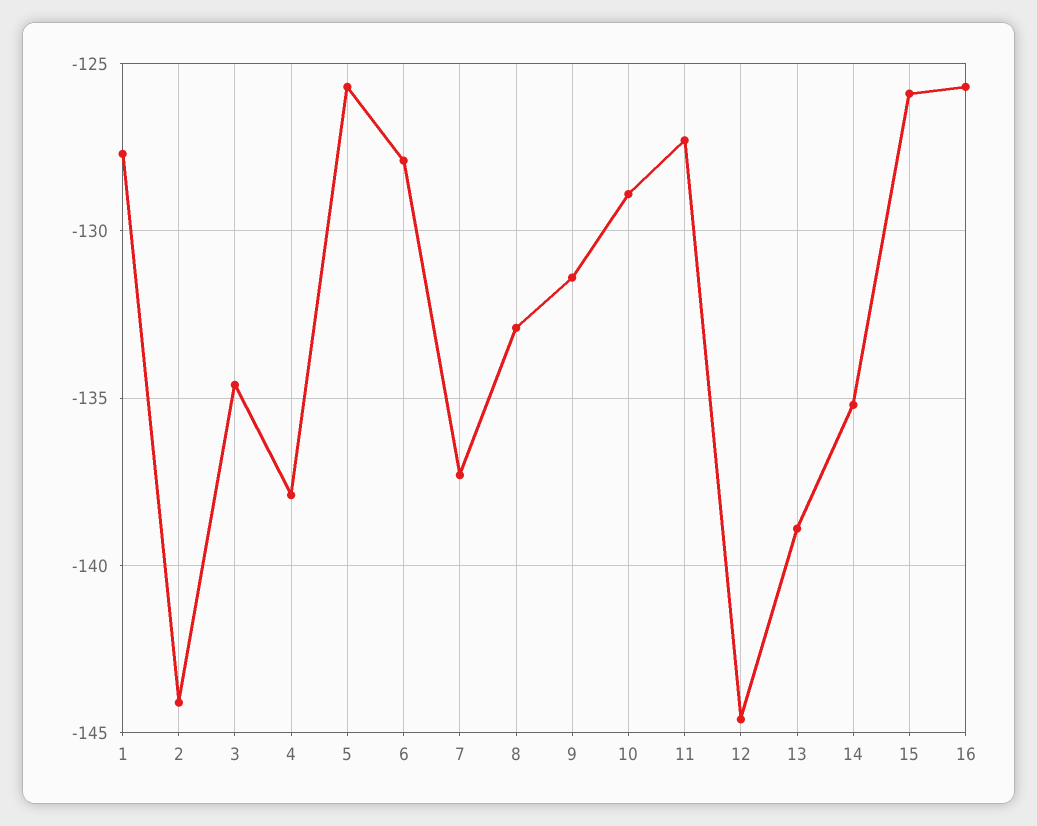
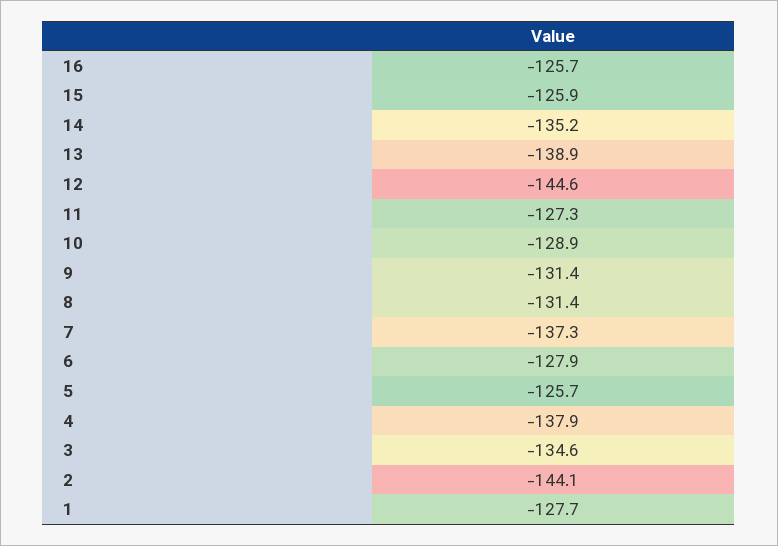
8: -133 -> -131.4

